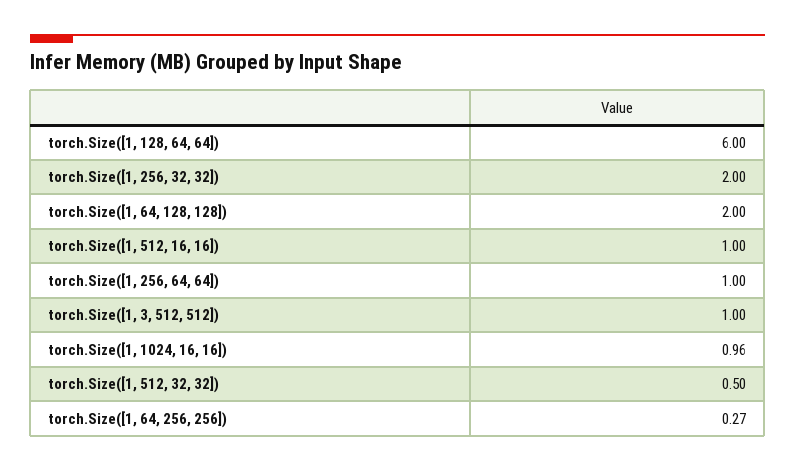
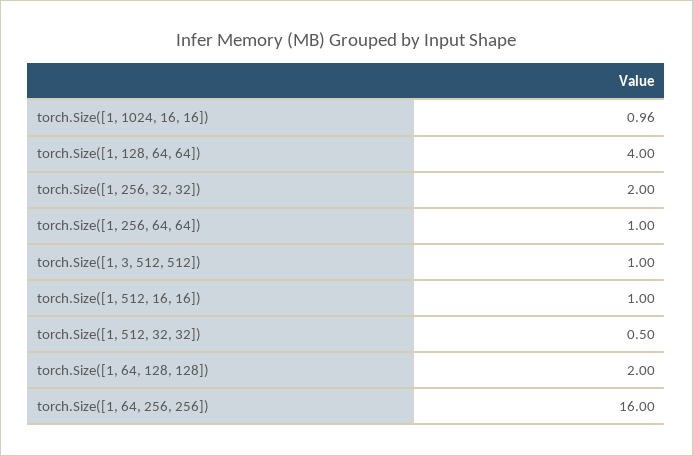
torch.Size([1, 128, 64, 64]): 6 -> 4
torch.Size([1, 64, 256, 256]): 0.27 -> 16

